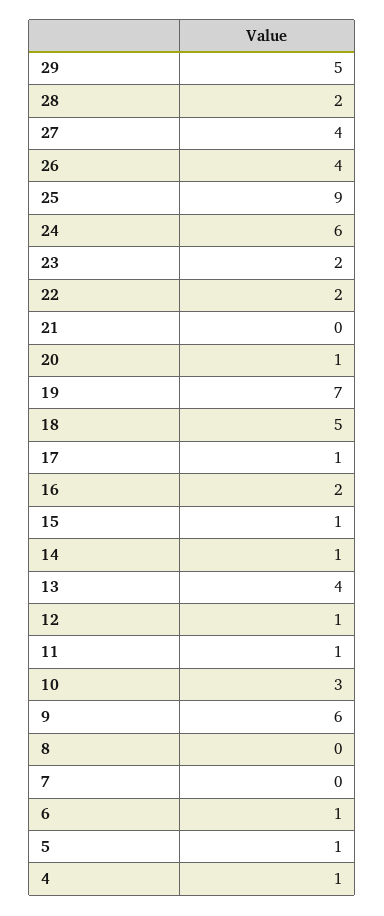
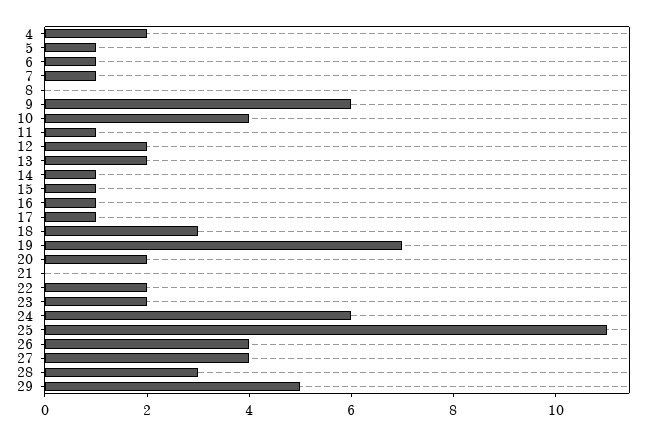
28: 2 -> 3
25: 9 -> 11
20: 1 -> 2
18: 5 -> 3
16: 2 -> 1
13: 4 -> 2
12: 1 -> 2
10: 3 -> 4
7: 0 -> 1
4: 1 -> 2

